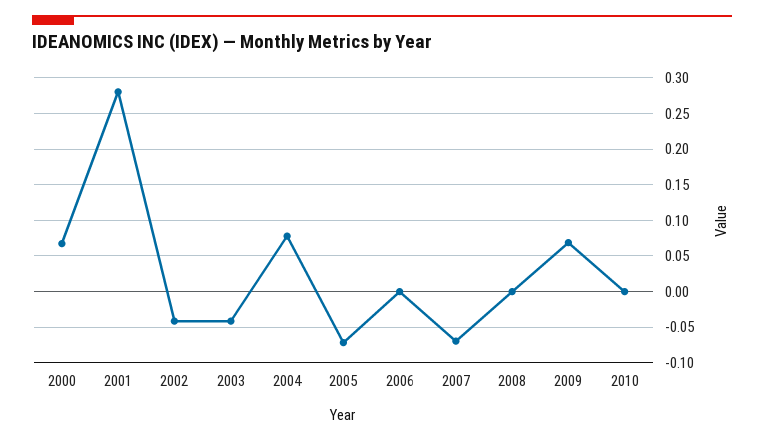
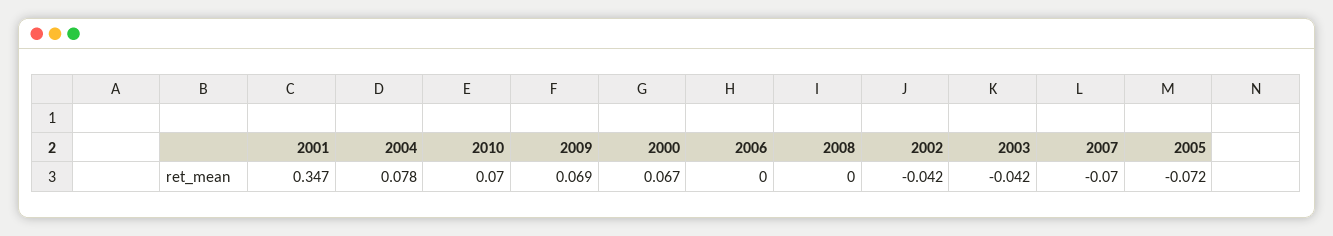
2001: 0.28 -> 0.347
2010: 0 -> 0.07

